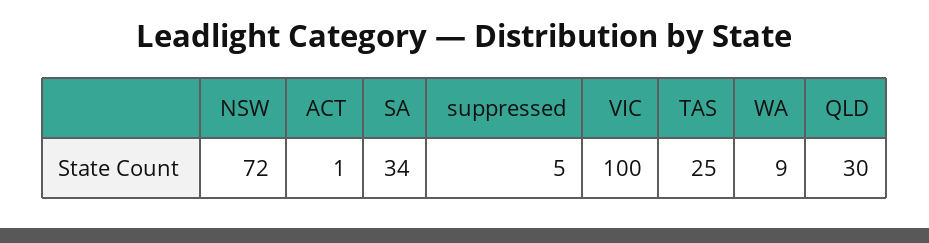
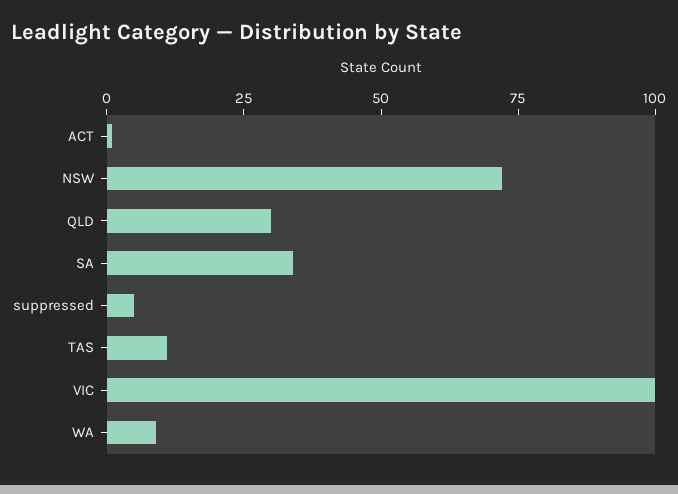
TAS: 25 -> 10

